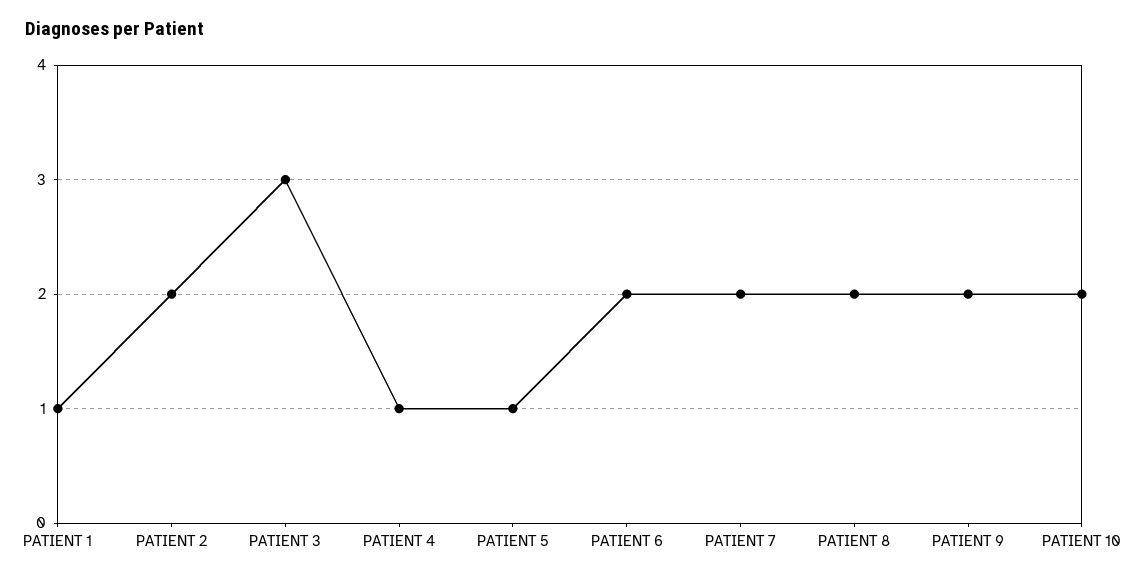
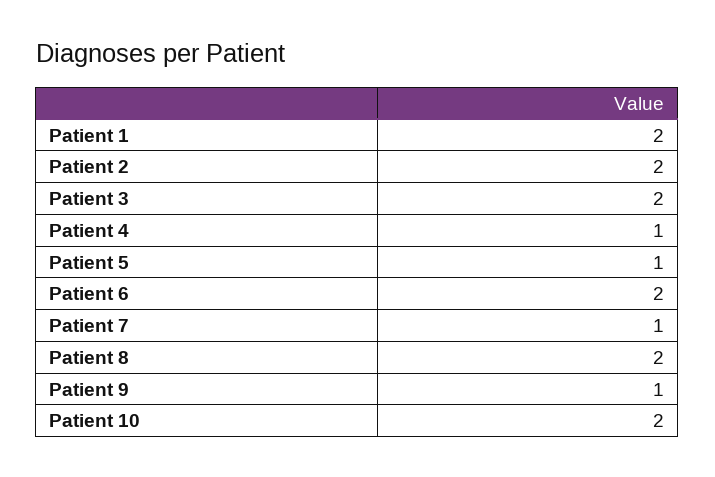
PATIENT 1: 1 -> 2
PATIENT 3: 3 -> 2
PATIENT 7: 2 -> 1
PATIENT 9: 2 -> 1

